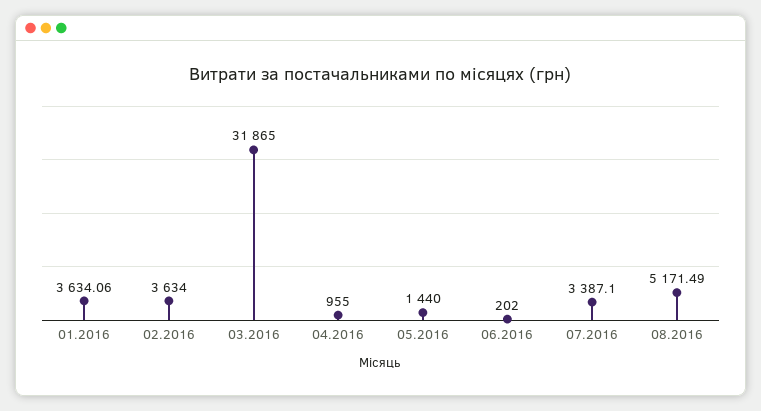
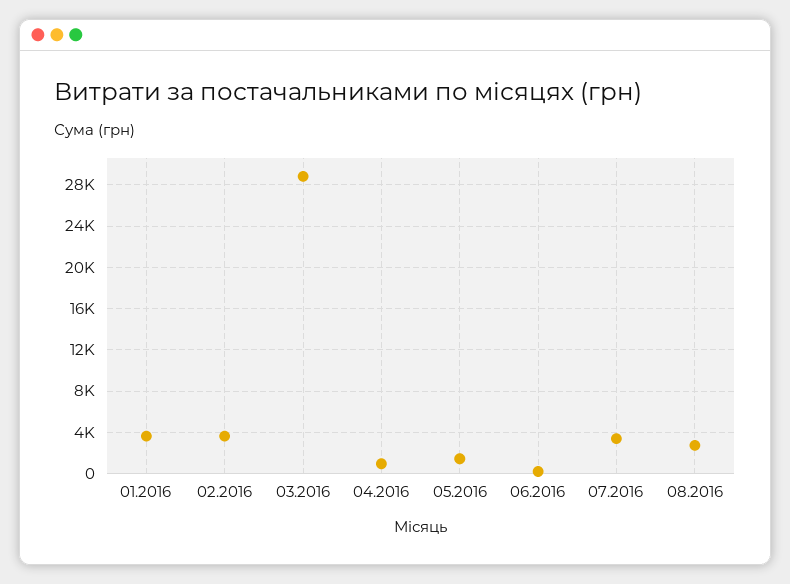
03.2016: 31865 -> 29000
08.2016: 5171.49 -> 3000

